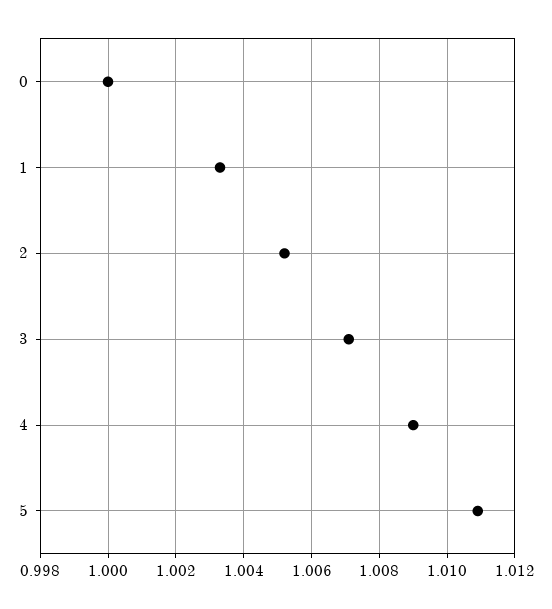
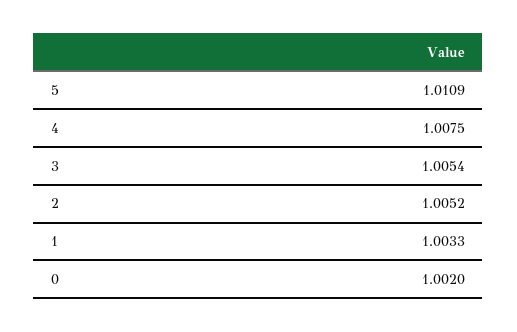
0: 1 -> 1.002
3: 1.007 -> 1.0054
4: 1.009 -> 1.0075

